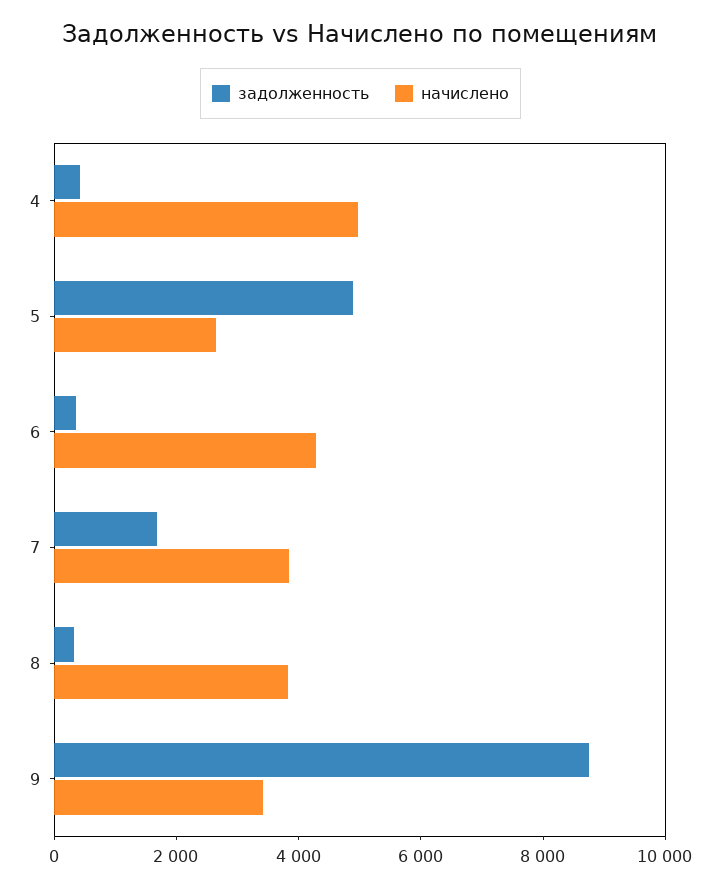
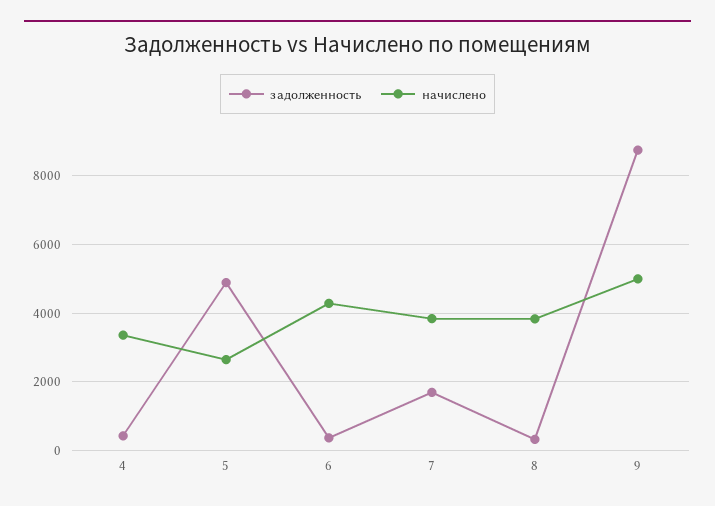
начислено, 4: 5000 -> 3400
начислено, 9: 3500 -> 5000

